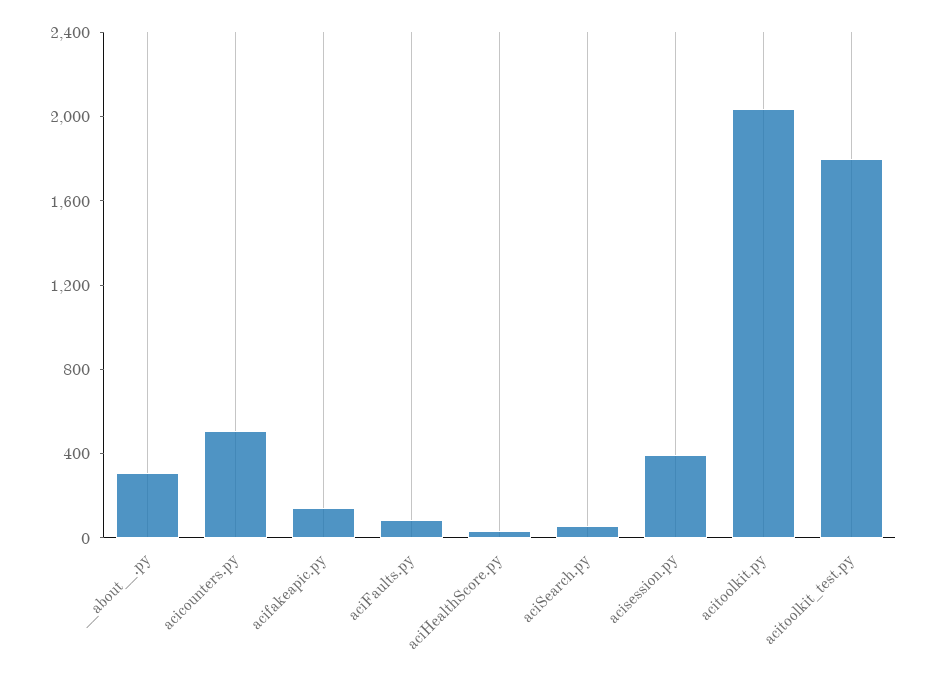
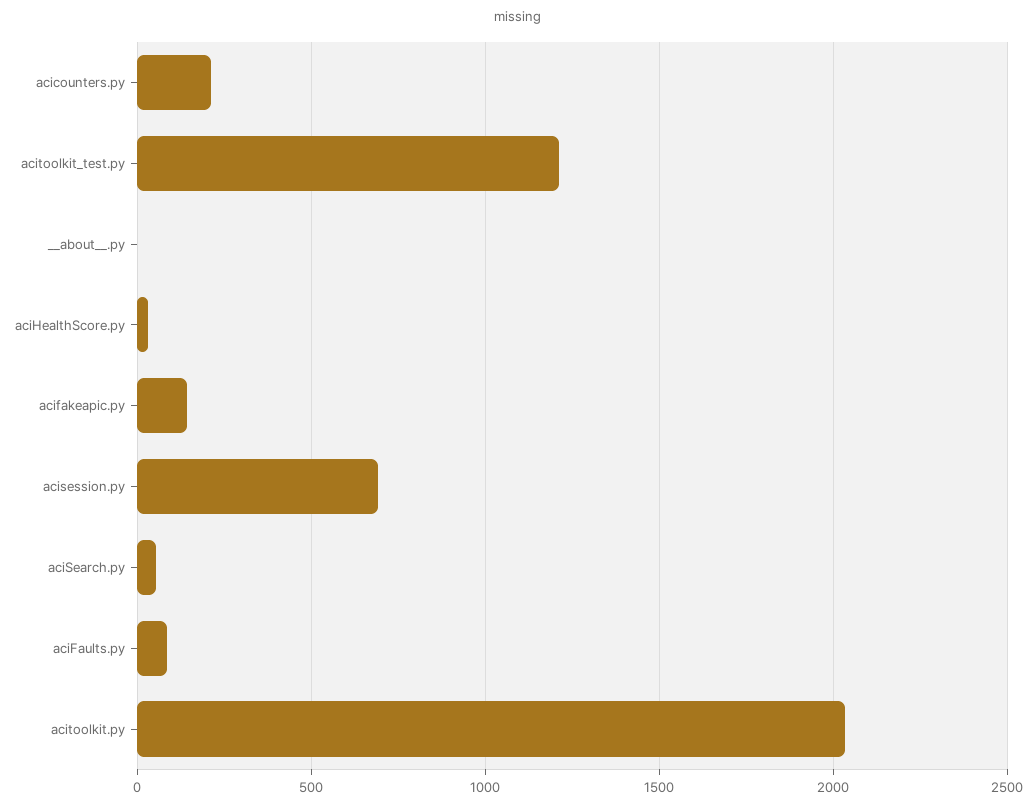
__about__.py: 300 -> 0
acicounters.py: 500 -> 200
acisession.py: 400 -> 700
acitoolkit_test.py: 1800 -> 1200

